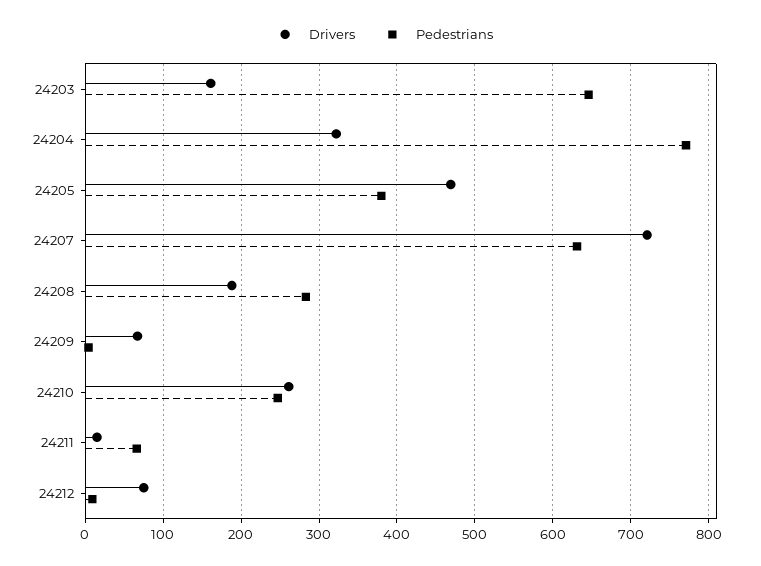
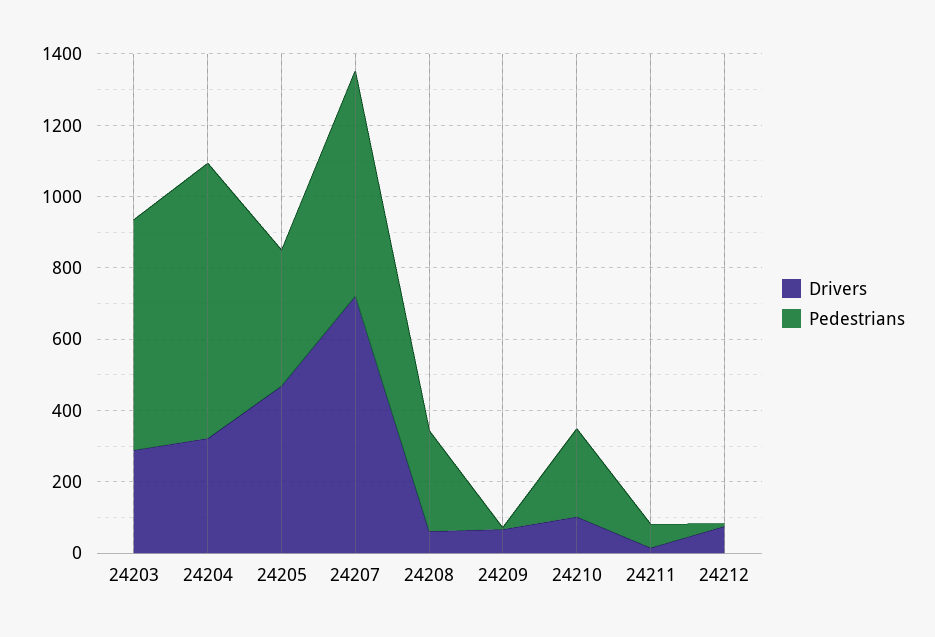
Drivers, 24203: 160 -> 300
Drivers, 24208: 190 -> 50
Drivers, 24210: 260 -> 100

